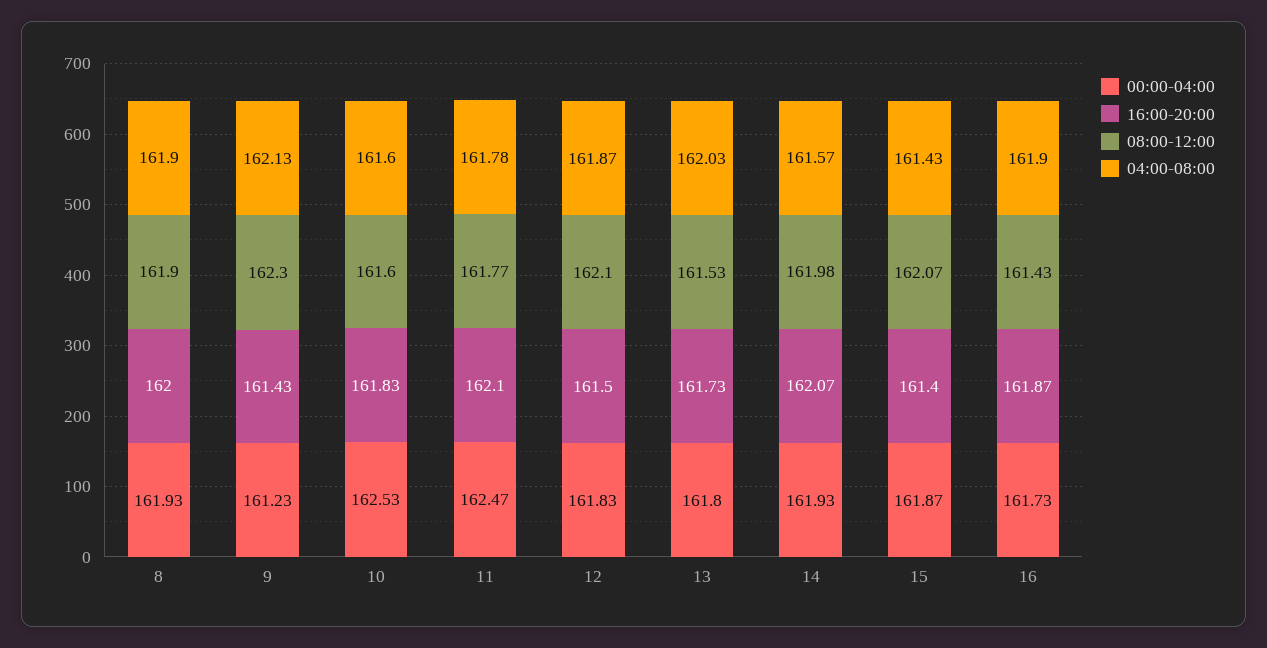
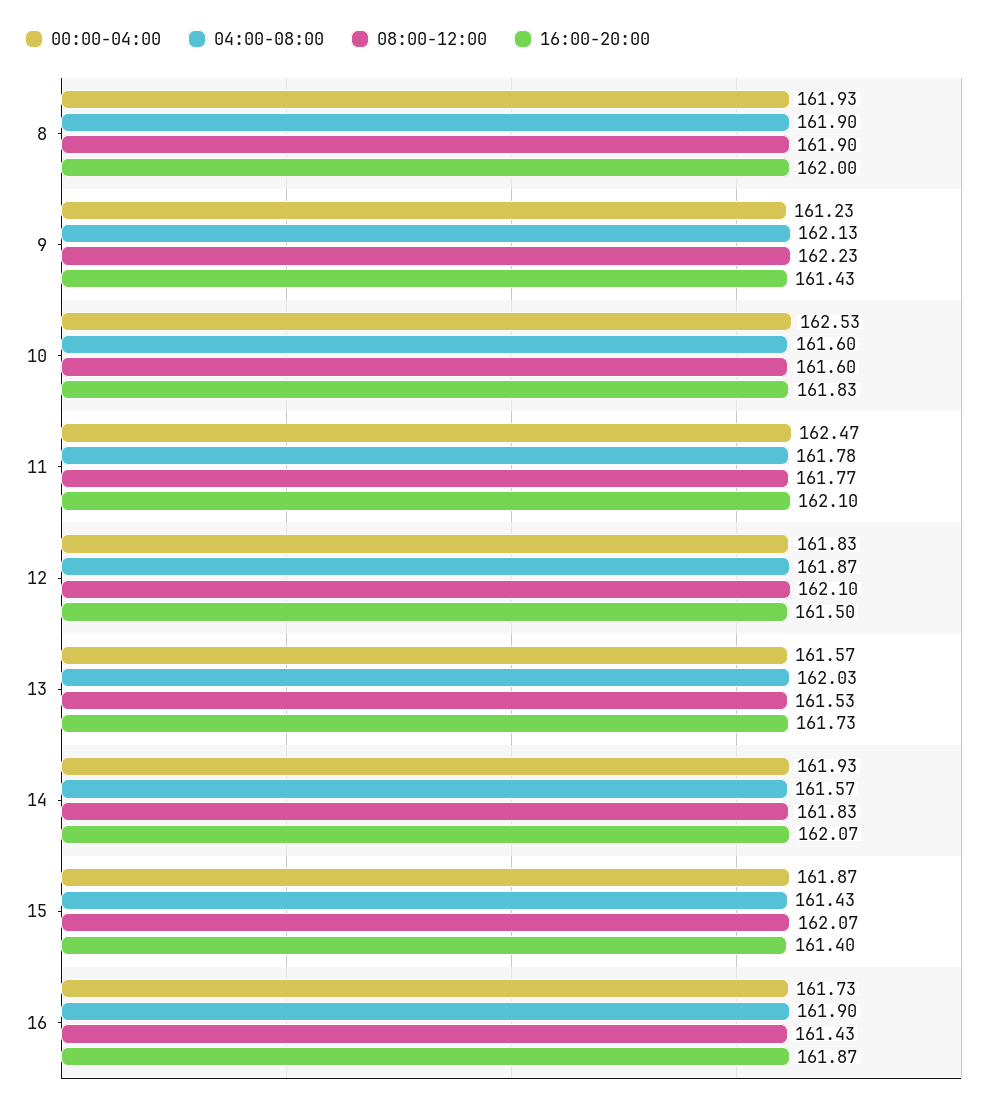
08:00-12:00, 9: 162.3 -> 162.23
00:00-04:00, 13: 161.8 -> 161.57
08:00-12:00, 14: 161.98 -> 161.83

